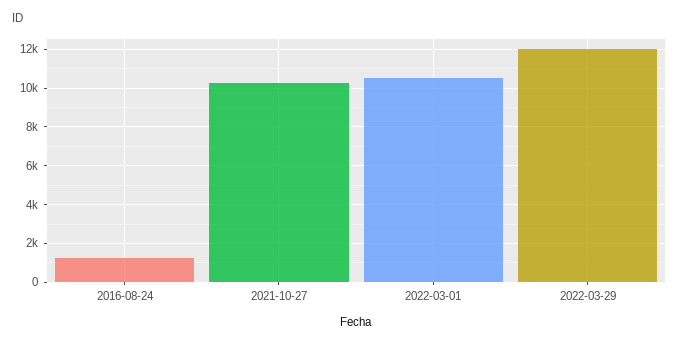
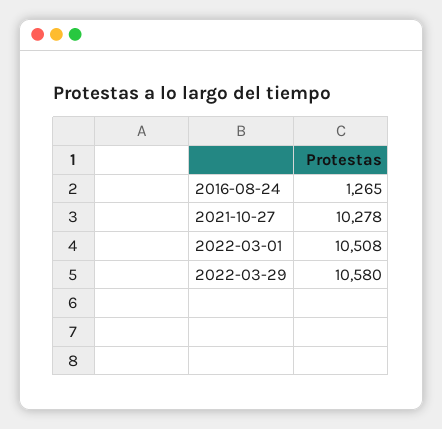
2022-03-29: 12000 -> 10580

